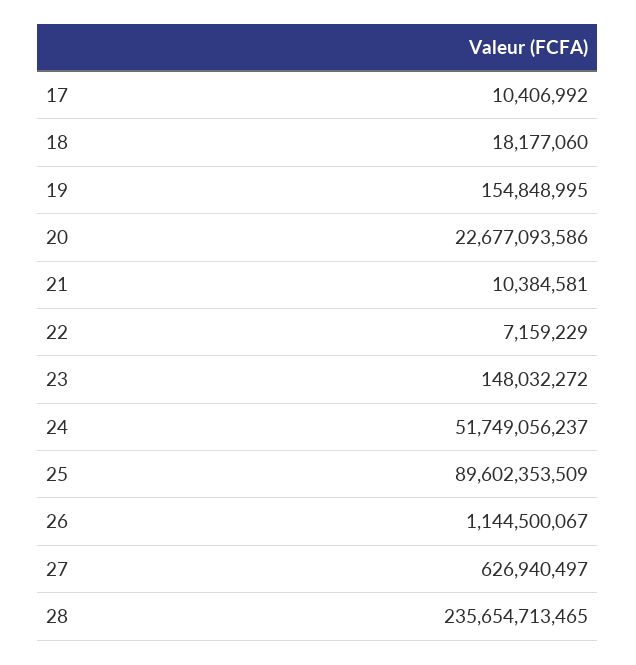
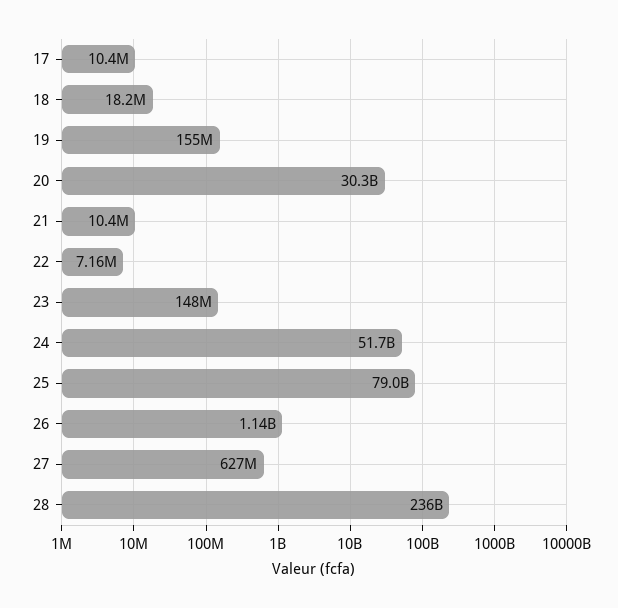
20: 22677093586 -> 30300000000
25: 89602353509 -> 79000000000

